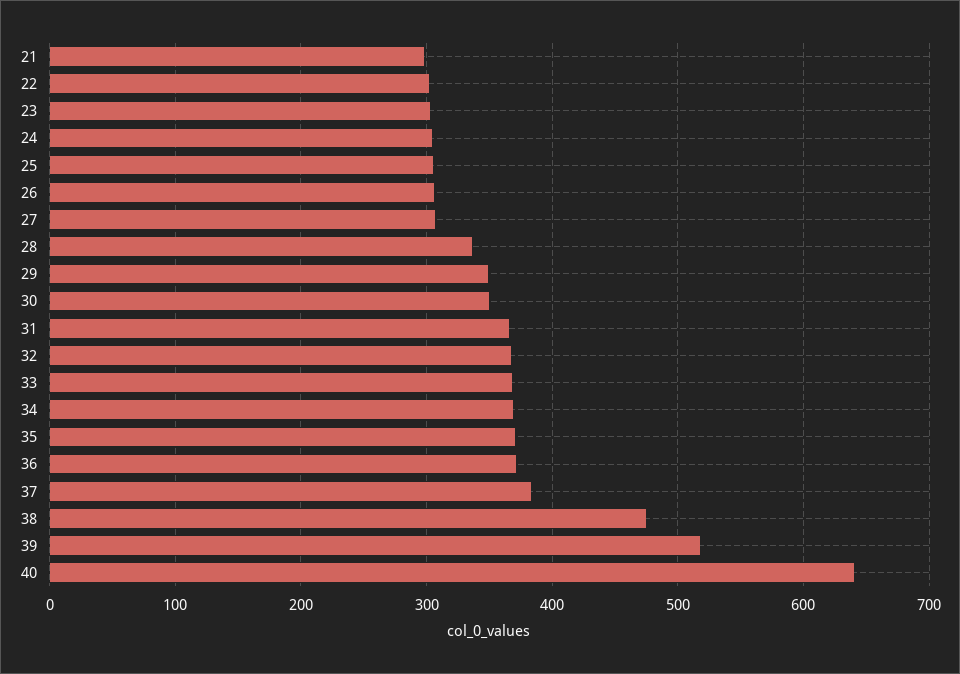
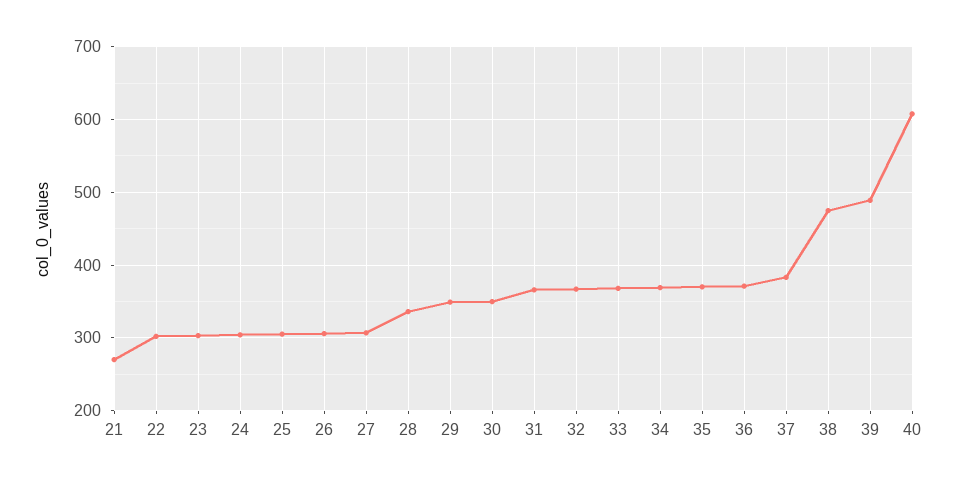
21: 300 -> 270
39: 520 -> 490
40: 640 -> 610

